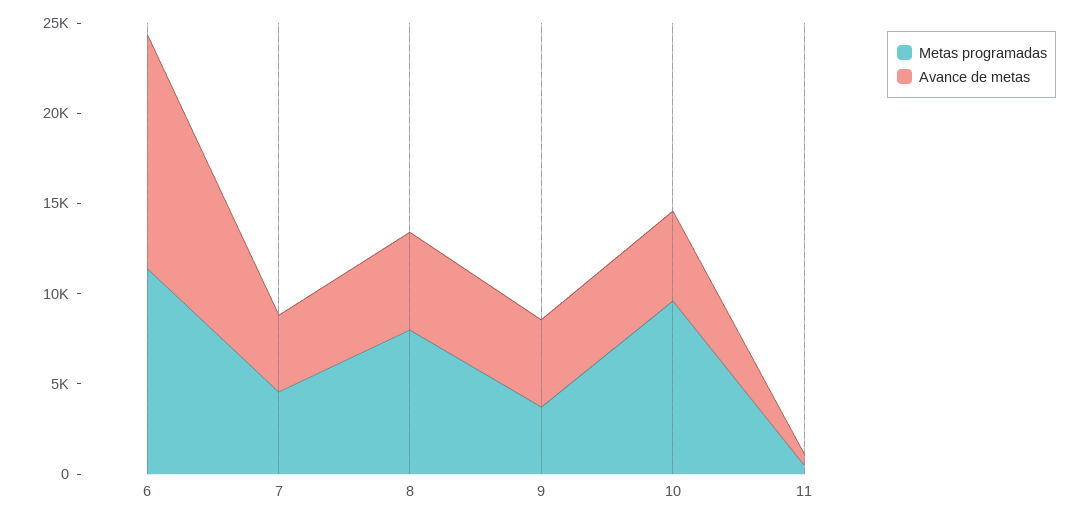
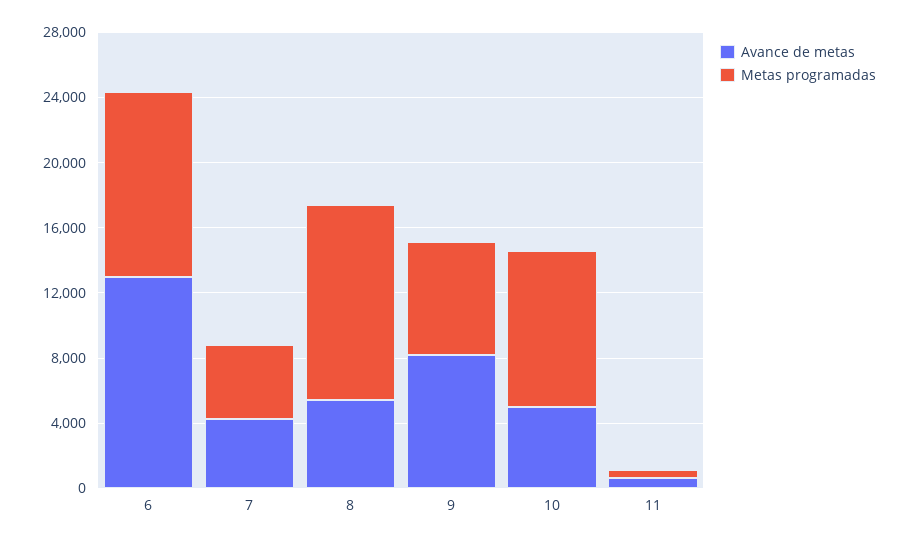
Metas programadas, 8: 8000 -> 12000
Metas programadas, 9: 4000 -> 7000
Avance de metas, 9: 5000 -> 8000

